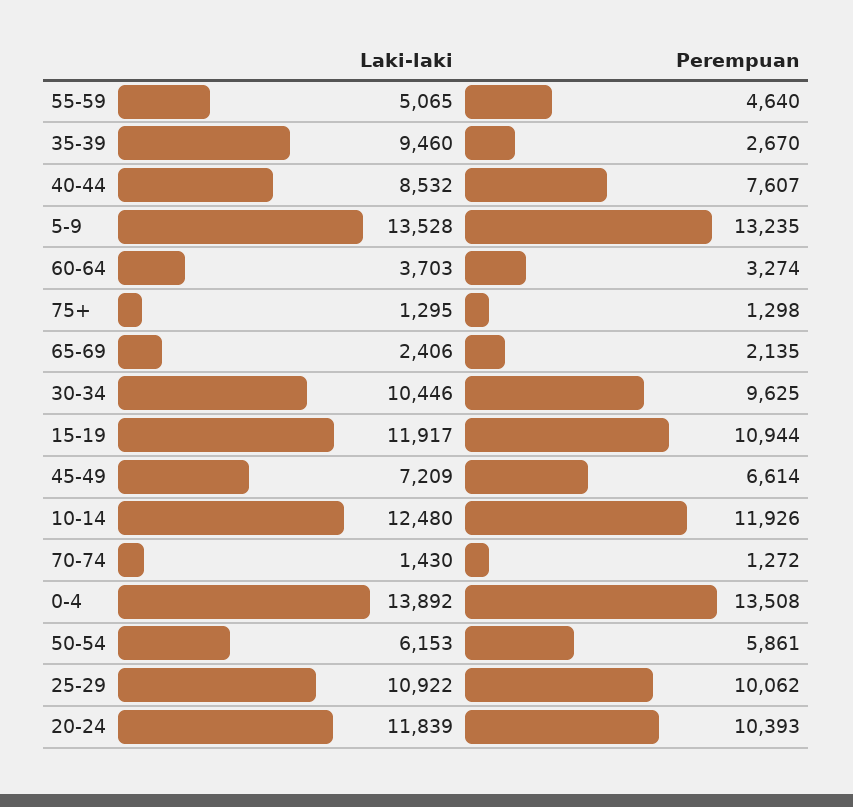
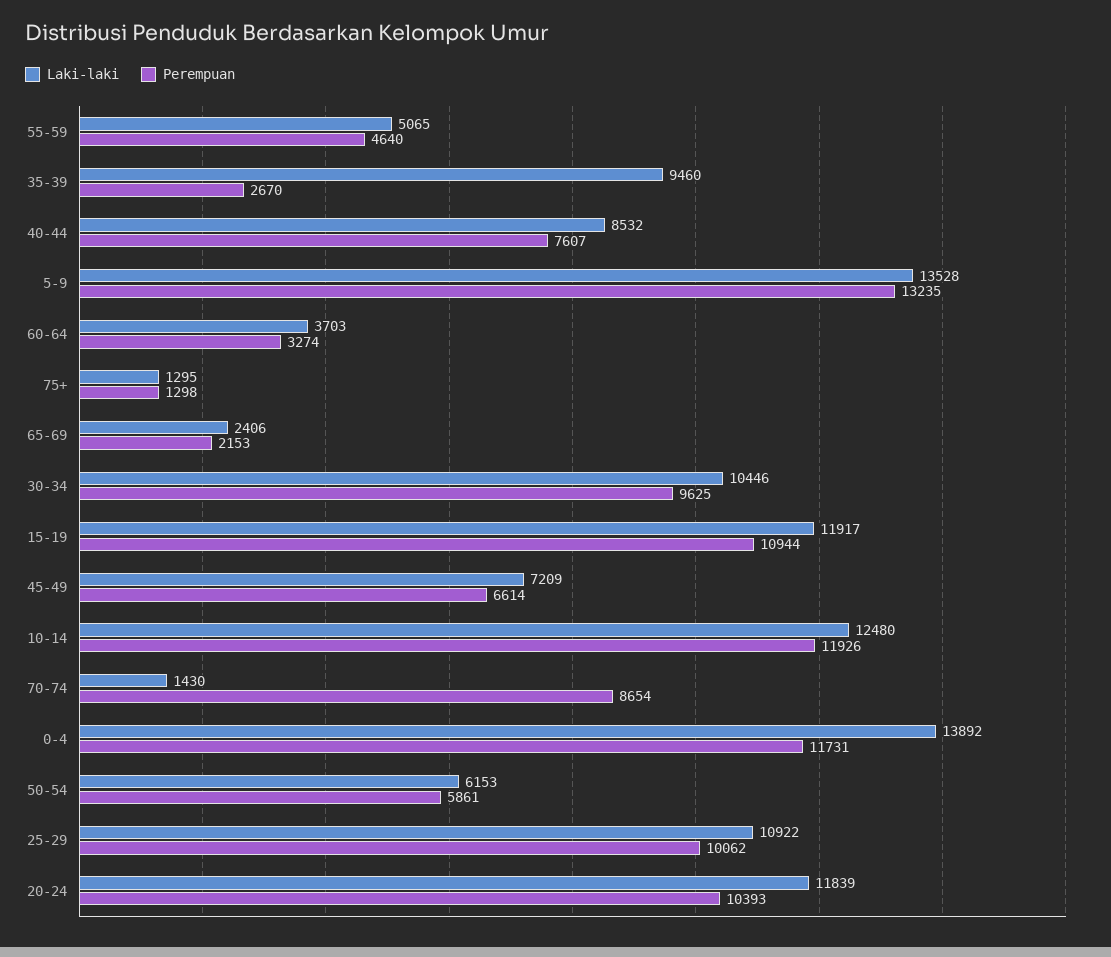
Perempuan, 65-69: 2135 -> 2153
Perempuan, 70-74: 1272 -> 8654
Perempuan, 0-4: 13508 -> 11731

